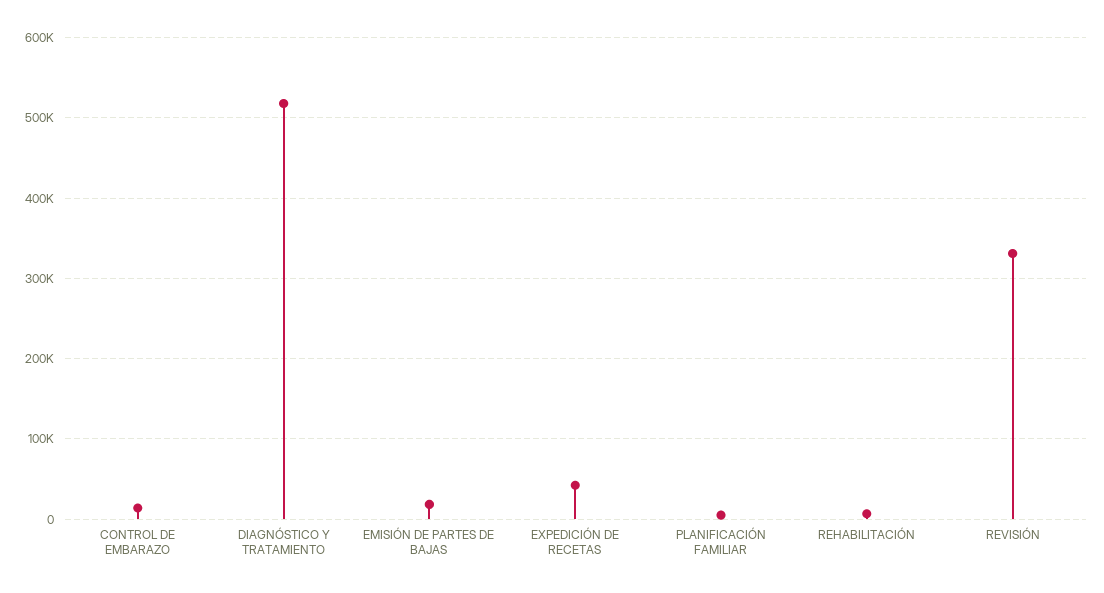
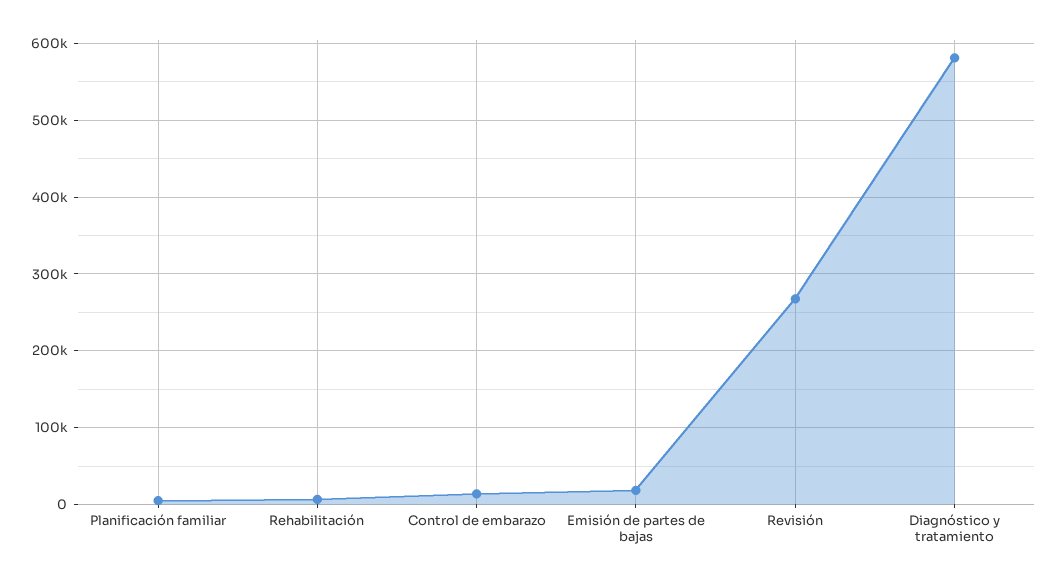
DIAGNÓSTICO Y TRATAMIENTO: 520000 -> 580000
EXPEDICIÓN DE RECETAS: 40000 -> none
REVISIÓN: 330000 -> 270000

